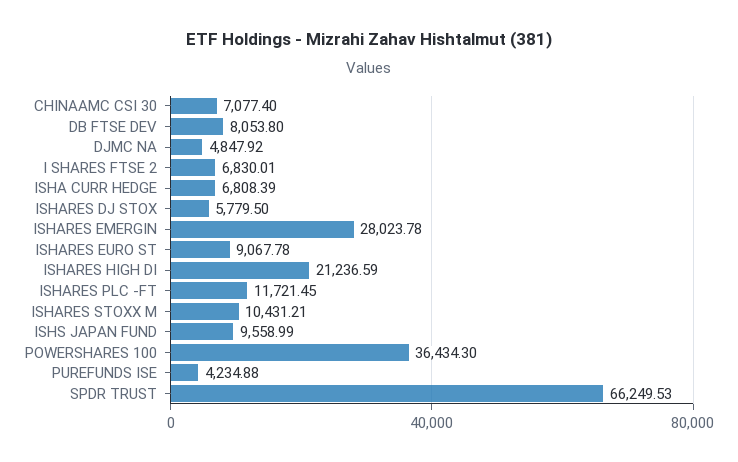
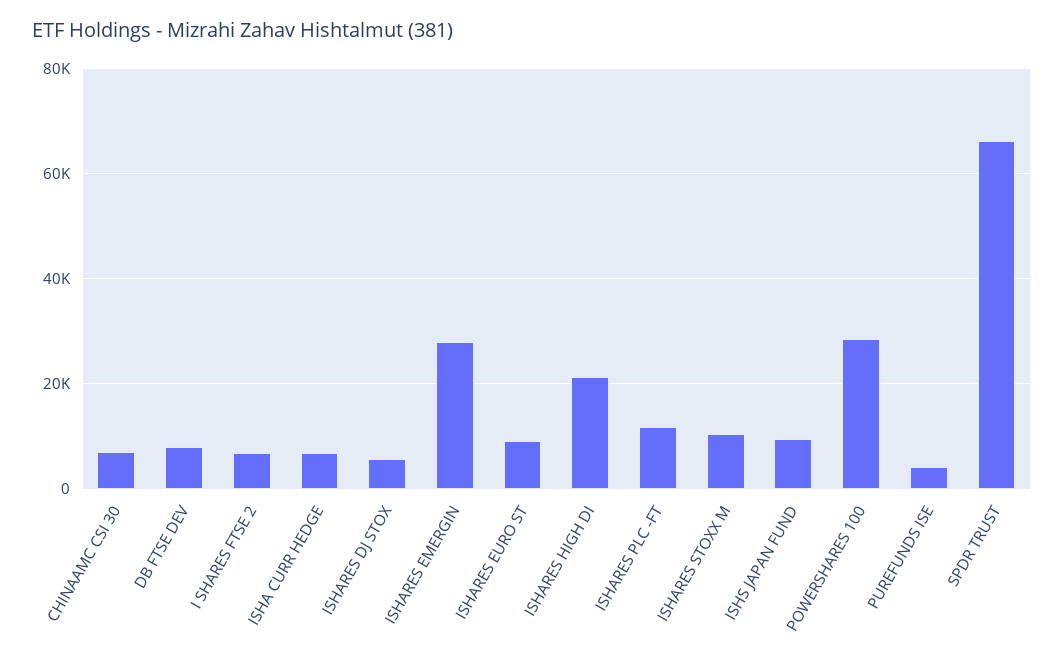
DJMC NA: 4847.92 -> none
POWERSHARES 100: 36434.3 -> 28000

